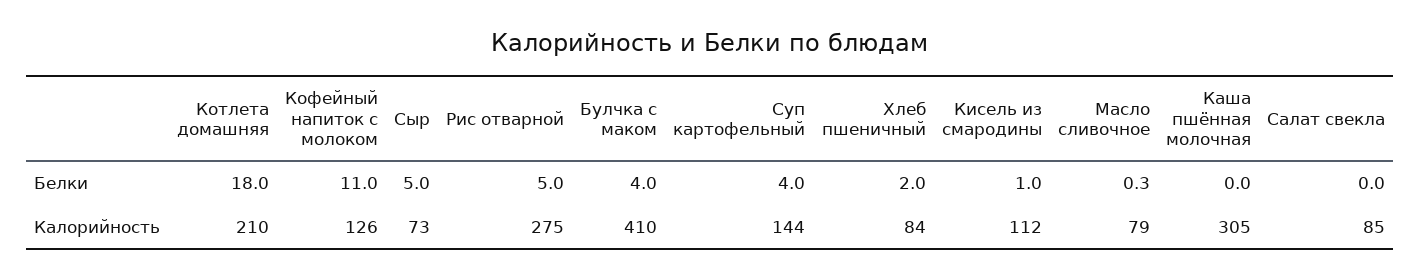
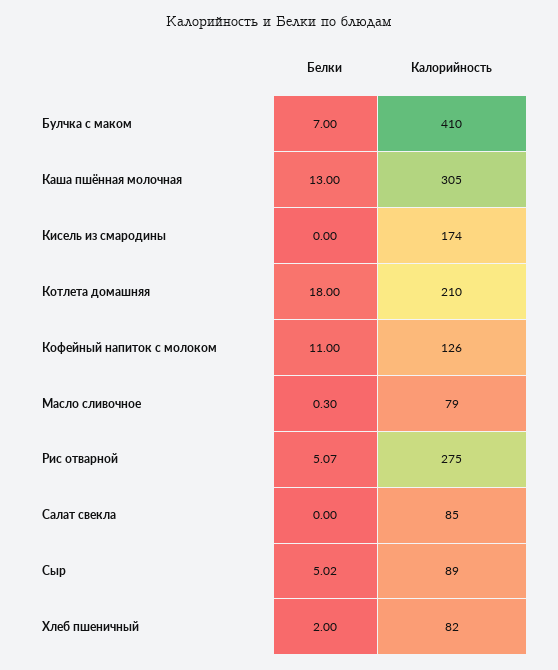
Сыр, Белки: 5 -> 5.02
Рис отварной, Белки: 5 -> 5.07
Булчка с маком, Белки: 4 -> 7
Суп картофельный, Белки: 4 -> none
Кисель из смародины, Белки: 1 -> 0
Каша пшённая молочная, Белки: 0 -> 13
Сыр, Калорийность: 73 -> 89
Суп картофельный, Калорийность: 144 -> none
Хлеб пшеничный, Калорийность: 84 -> 82
Кисель из смародины, Калорийность: 112 -> 174

